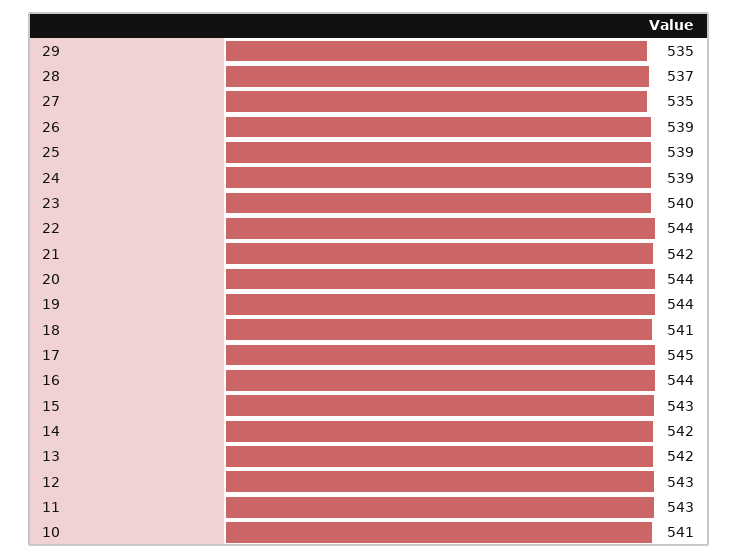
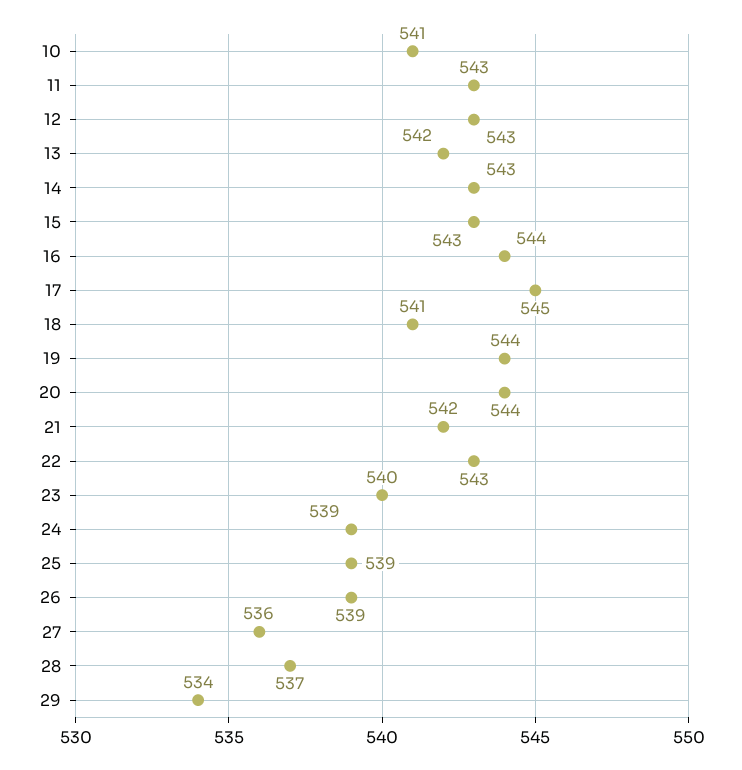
29: 535 -> 534
27: 535 -> 536
22: 544 -> 543
14: 542 -> 543

